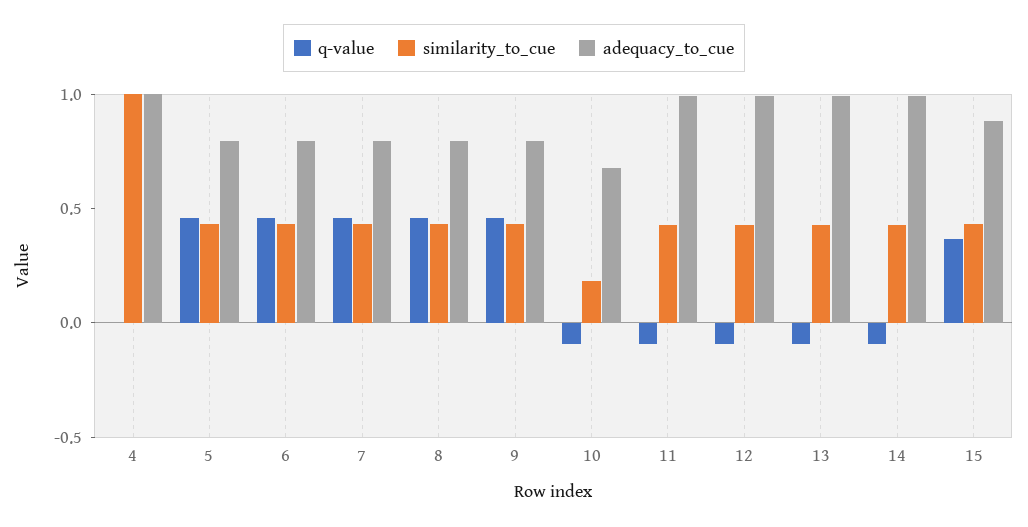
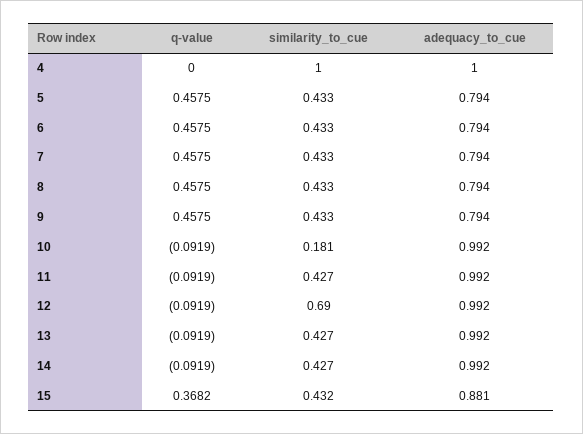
adequacy_to_cue, 10: 0.7 -> 0.992
similarity_to_cue, 12: 0.4 -> 0.69

